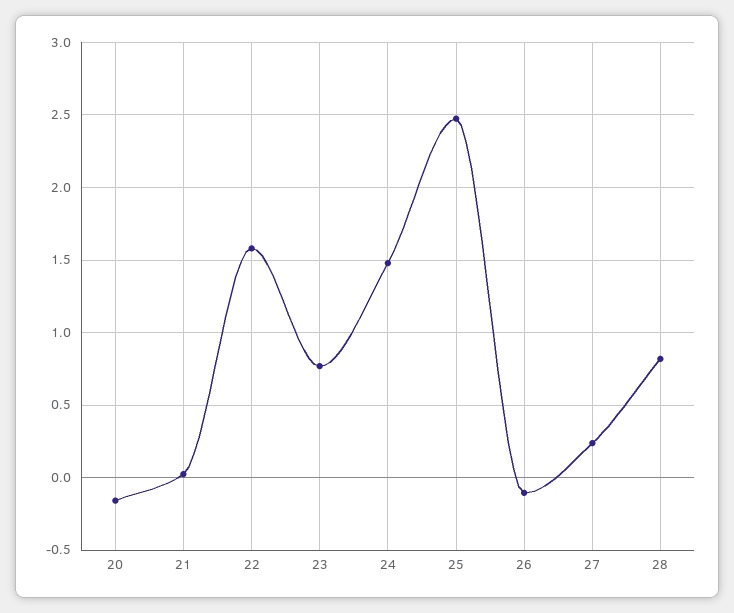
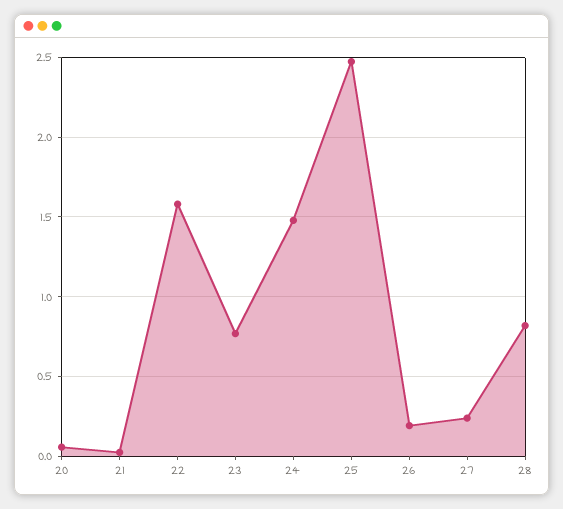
20: -0.15 -> 0.05
26: -0.1 -> 0.2

